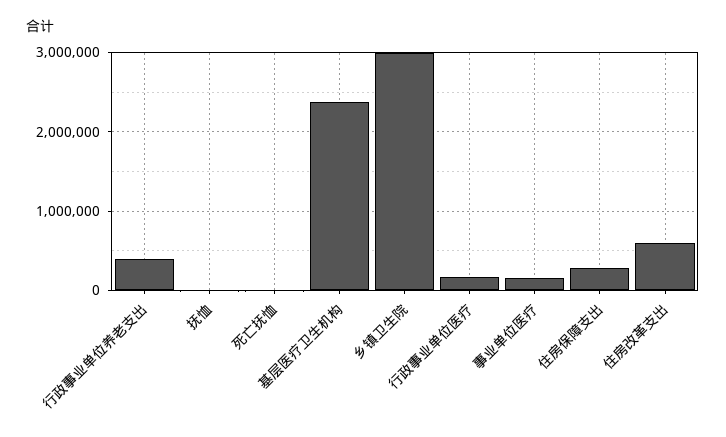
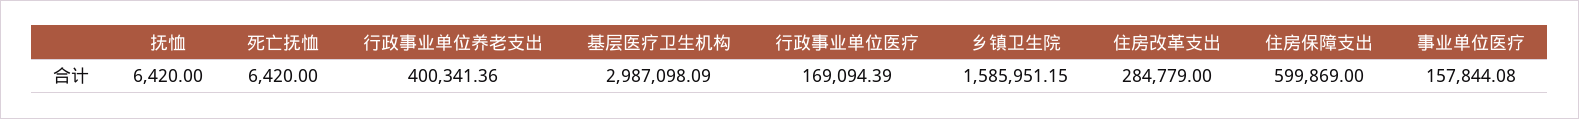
基层医疗卫生机构: 2400000 -> 2987098.09
乡镇卫生院: 3000000 -> 1585951.15
住房保障支出: 300000 -> 599869
住房改革支出: 600000 -> 284779

